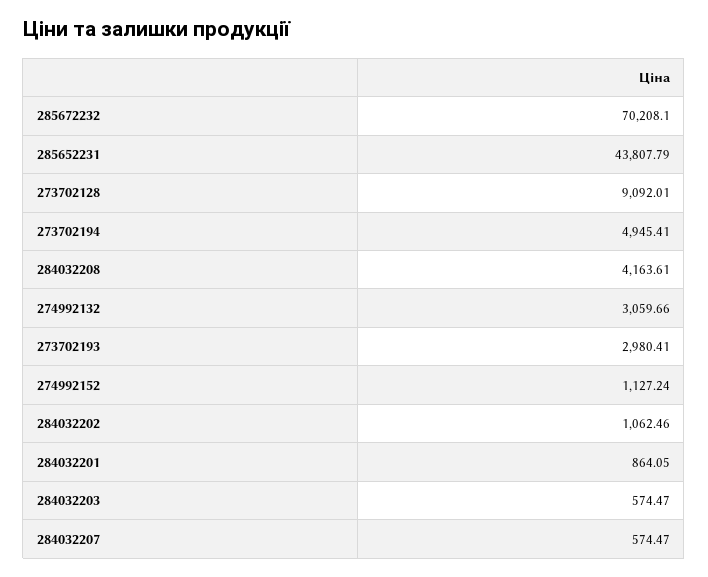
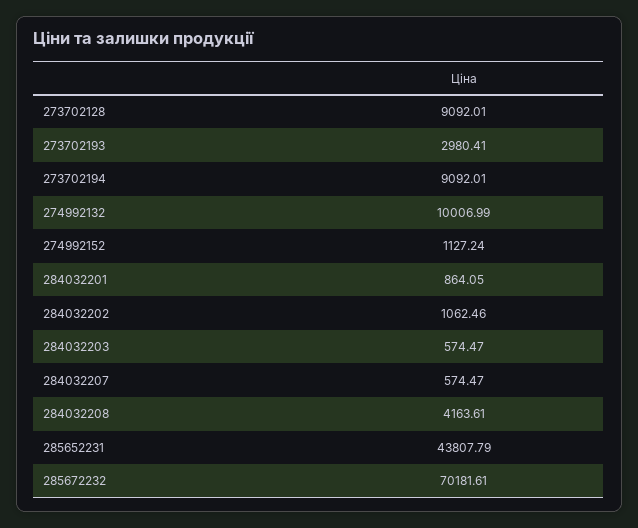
285672232: 70208.1 -> 70181.61
273702194: 4945.41 -> 9092.01
274992132: 3059.66 -> 10006.99

